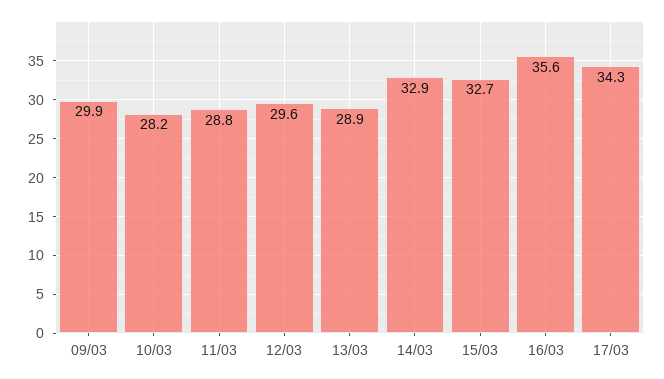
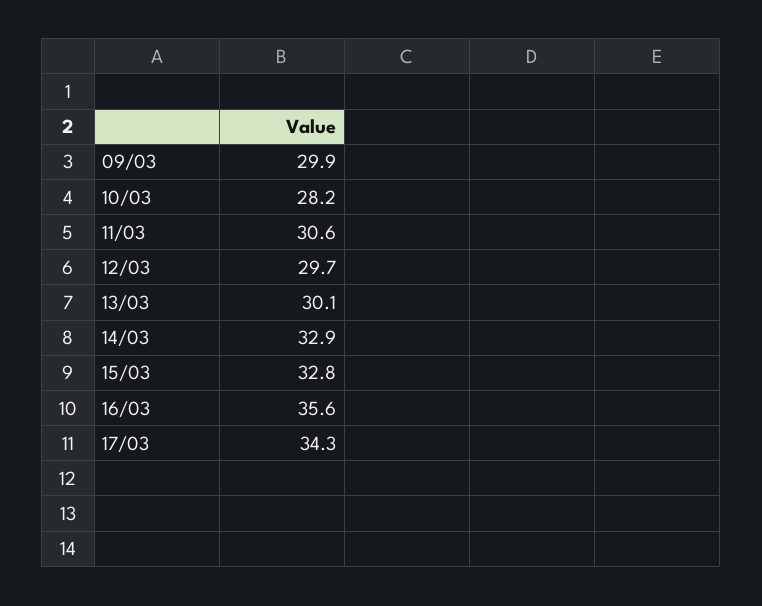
11/03: 28.8 -> 30.6
12/03: 29.6 -> 29.7
13/03: 28.9 -> 30.1
15/03: 32.7 -> 32.8

